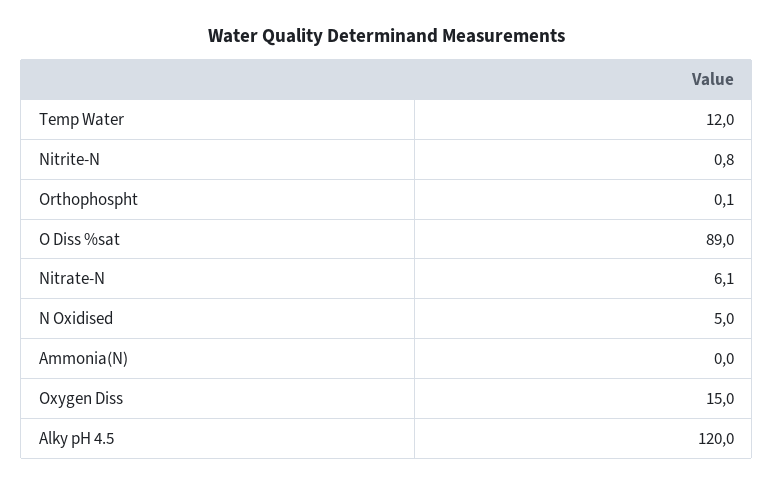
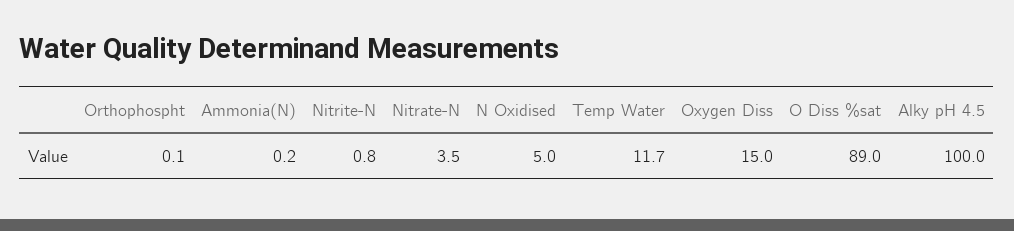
Temp Water: 12 -> 11.7
Nitrate-N: 6.1 -> 3.5
Ammonia(N): 0 -> 0.2
Alky pH 4.5: 120 -> 100

